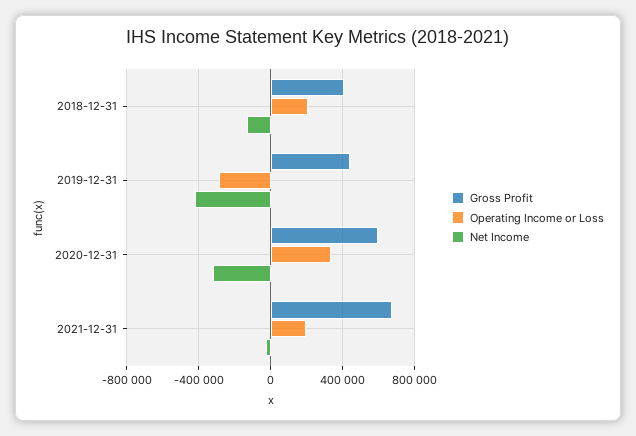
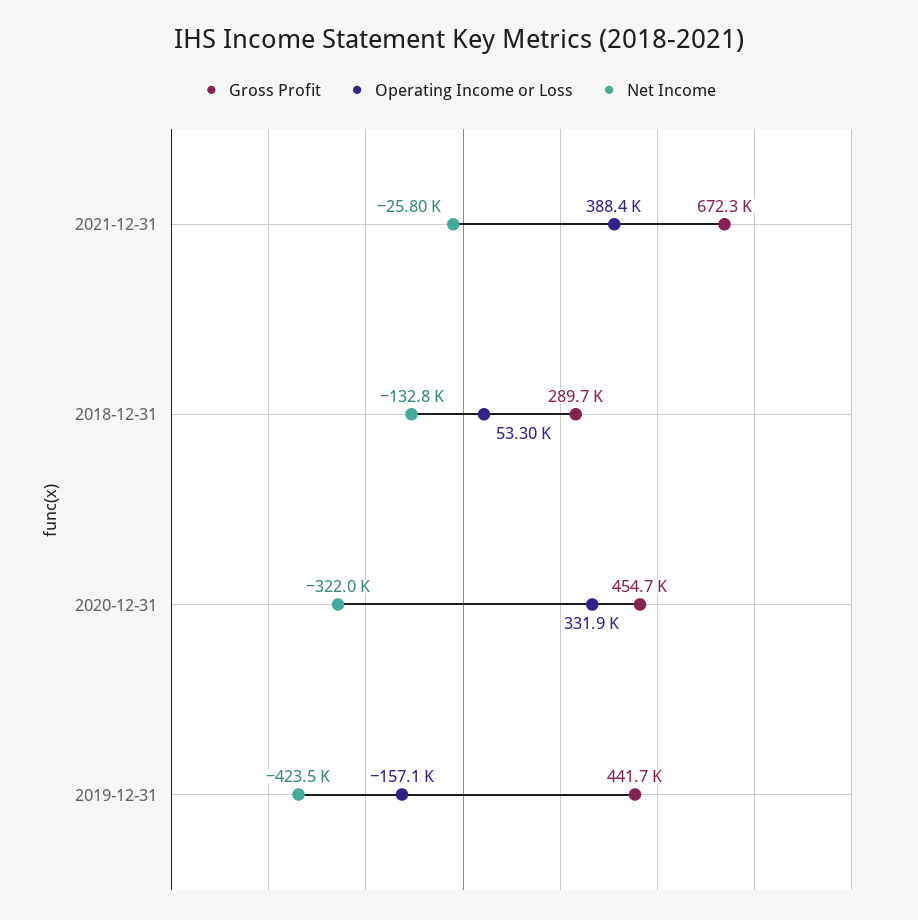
Gross Profit, 2018-12-31: 400000 -> 289700
Operating Income or Loss, 2018-12-31: 200000 -> 53300
Operating Income or Loss, 2019-12-31: -300000 -> -157100
Gross Profit, 2020-12-31: 600000 -> 454700
Operating Income or Loss, 2021-12-31: 200000 -> 388400

